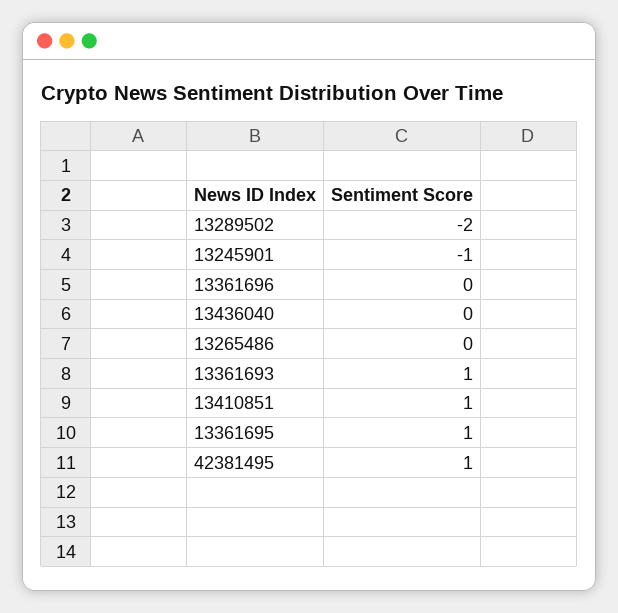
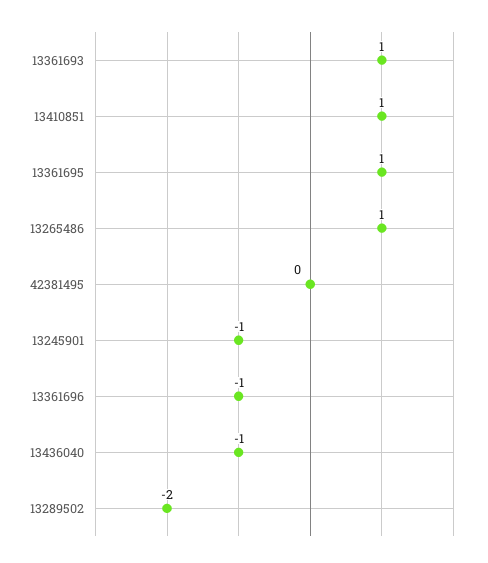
13361696: 0 -> -1
13436040: 0 -> -1
13265486: 0 -> 1
42381495: 1 -> 0

